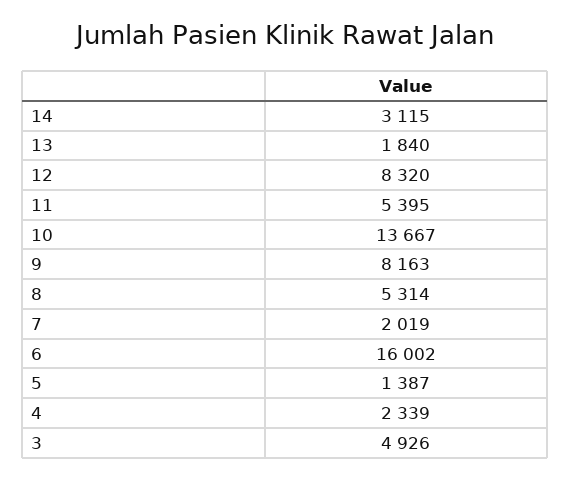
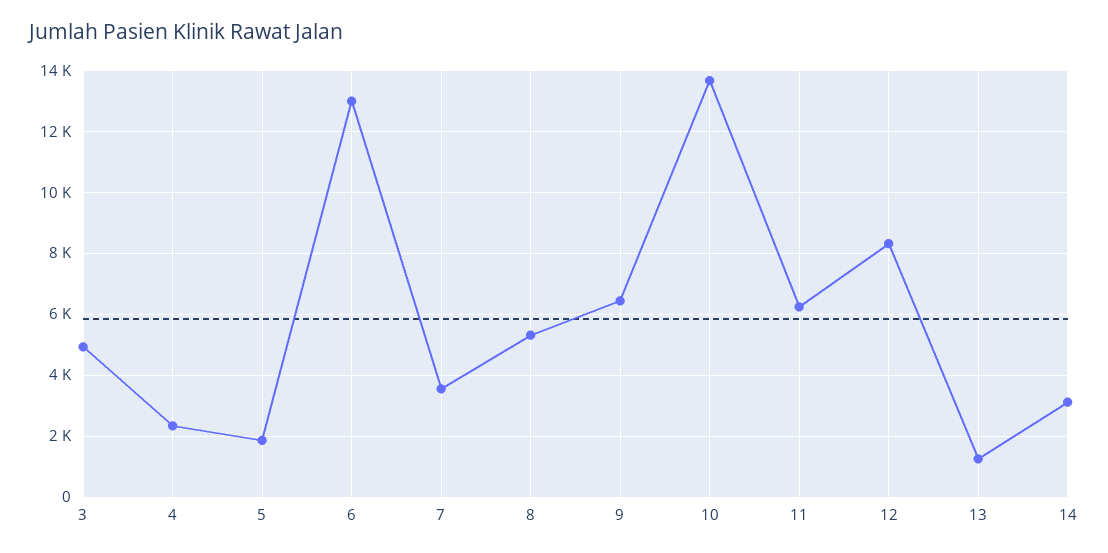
13: 1840 -> 1200
11: 5395 -> 6200
9: 8163 -> 6400
7: 2019 -> 3600
6: 16002 -> 13000
5: 1387 -> 1800

